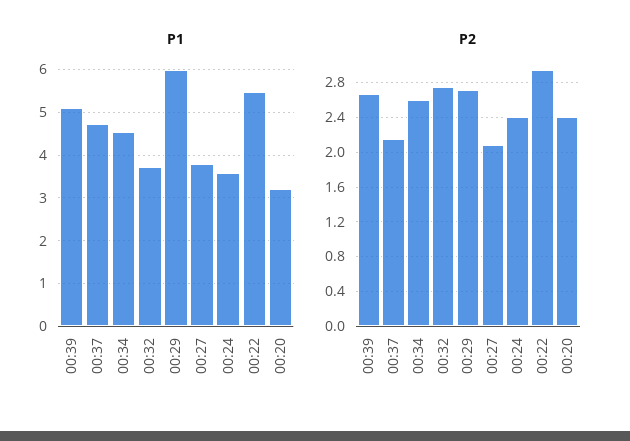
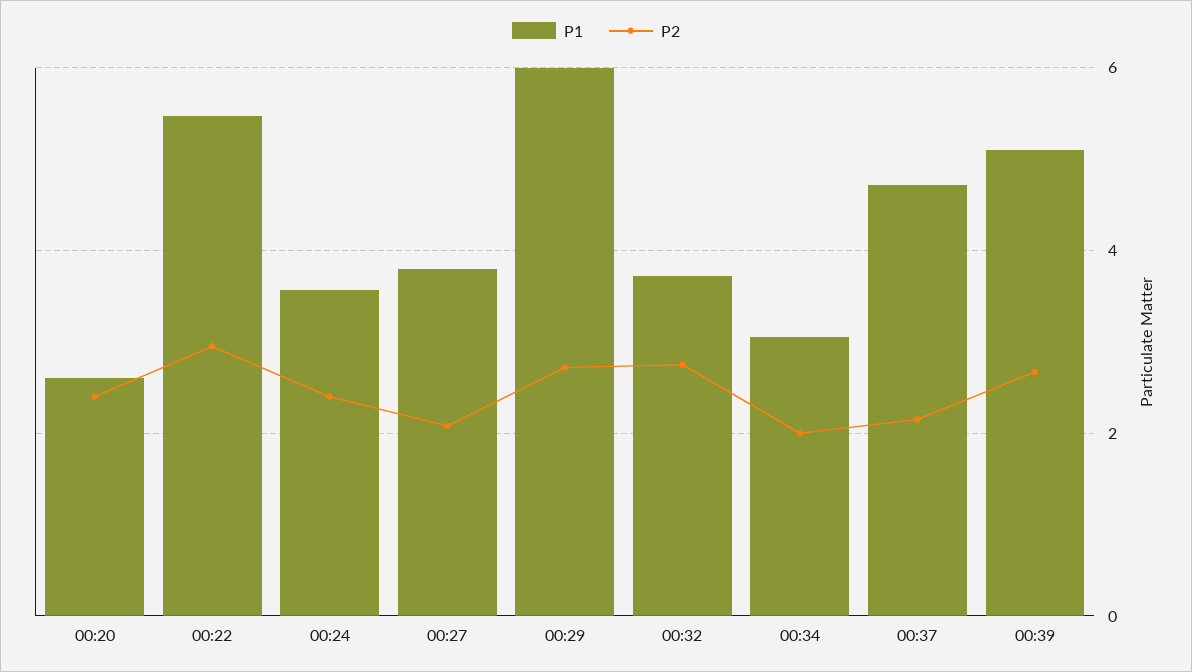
P1, 00:34: 4.6 -> 3
P1, 00:20: 3.2 -> 2.6
P2, 00:34: 2.6 -> 2

